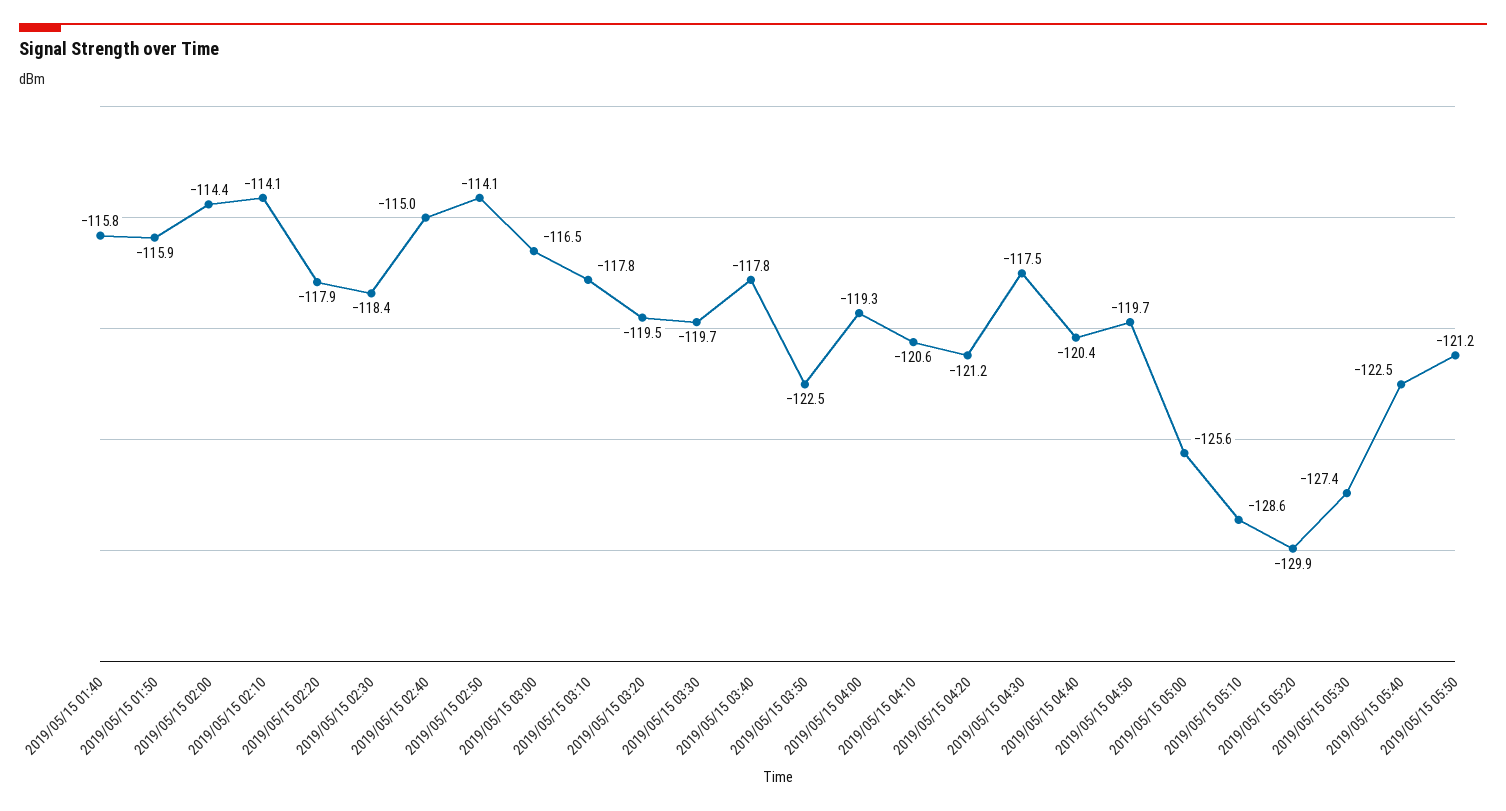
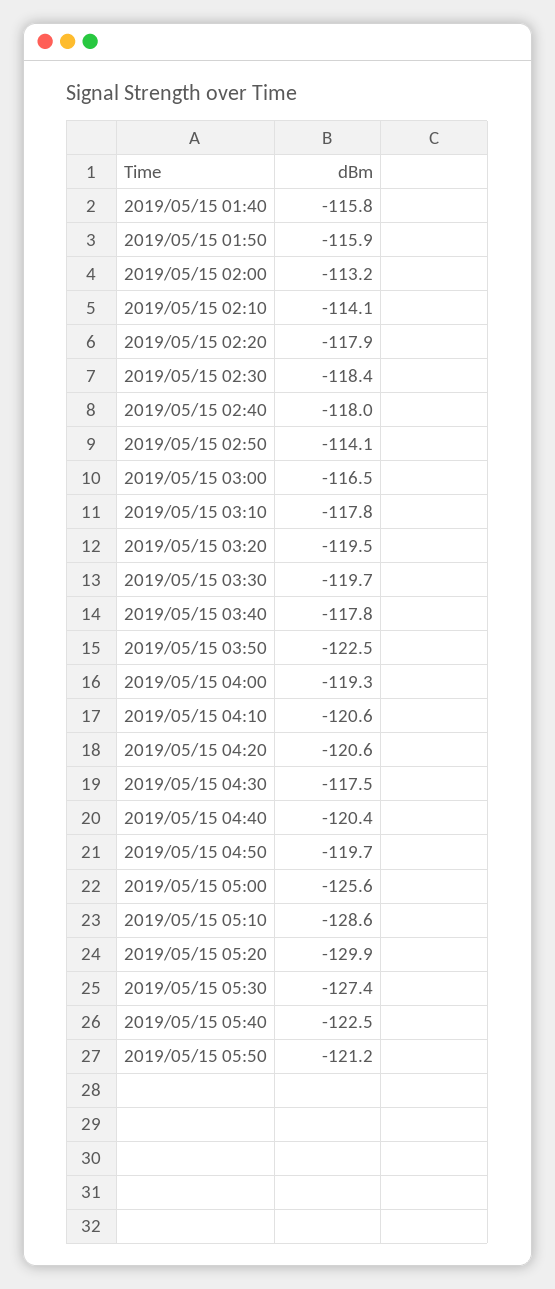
2019/05/15 02:00: -114.4 -> -113.2
2019/05/15 02:40: -115 -> -118
2019/05/15 04:20: -121.2 -> -120.6

